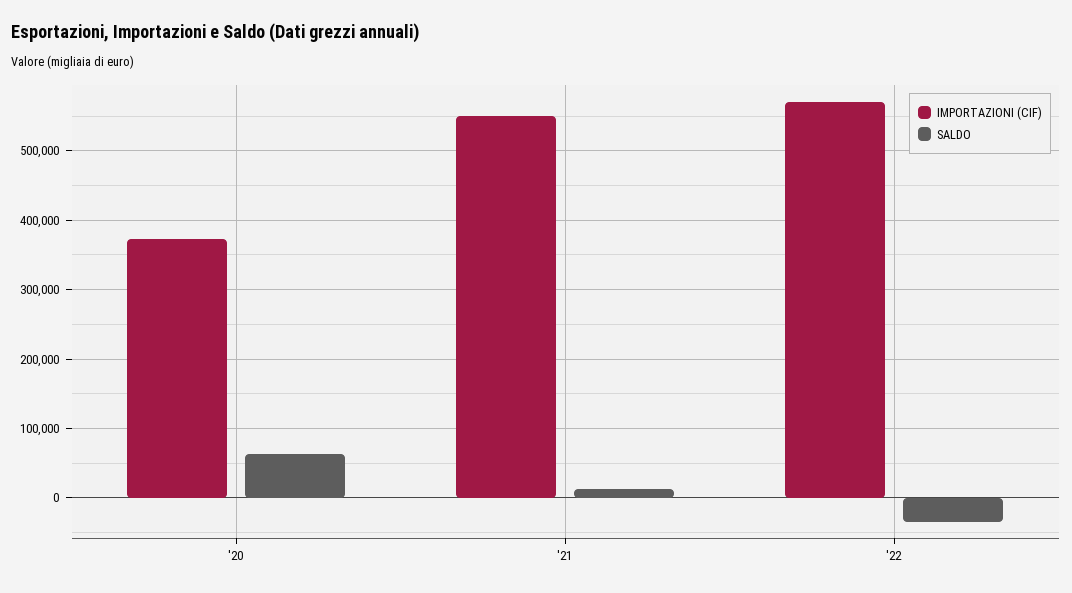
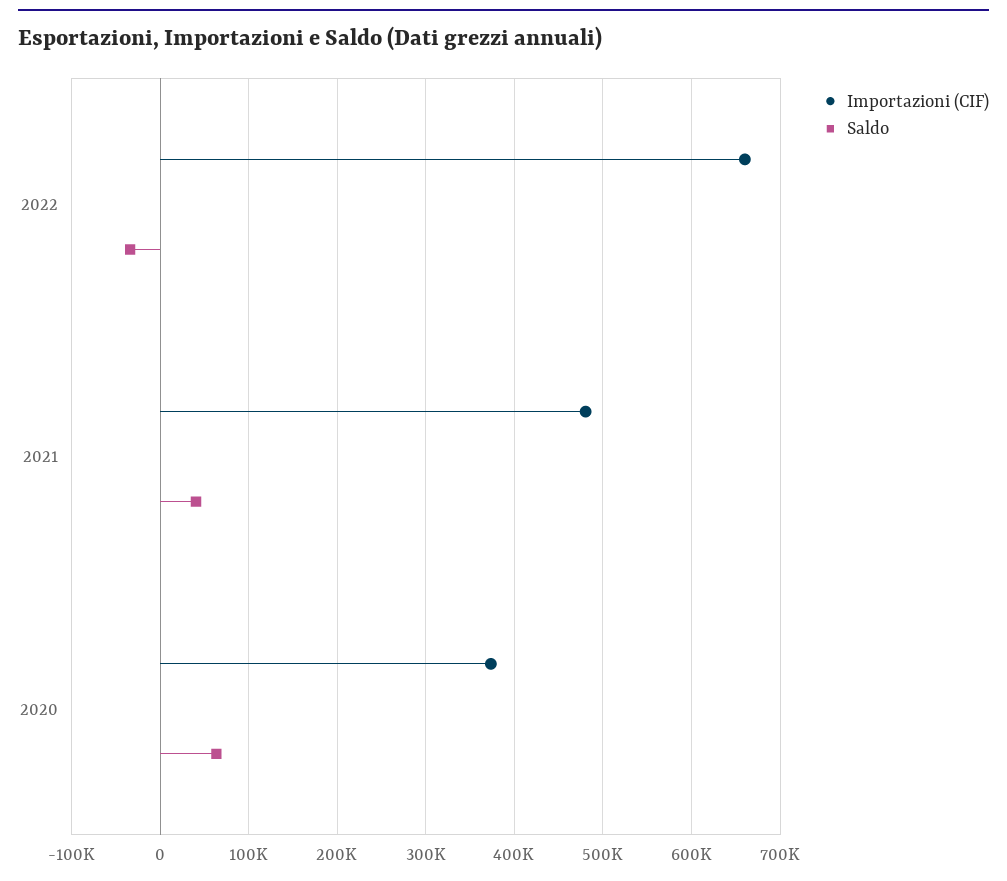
IMPORTAZIONI (CIF), '21: 550000 -> 480000
SALDO, '21: 10000 -> 40000
IMPORTAZIONI (CIF), '22: 570000 -> 660000

